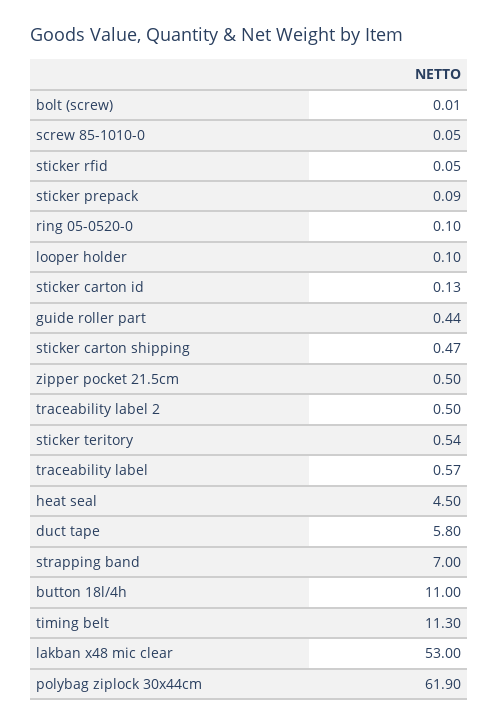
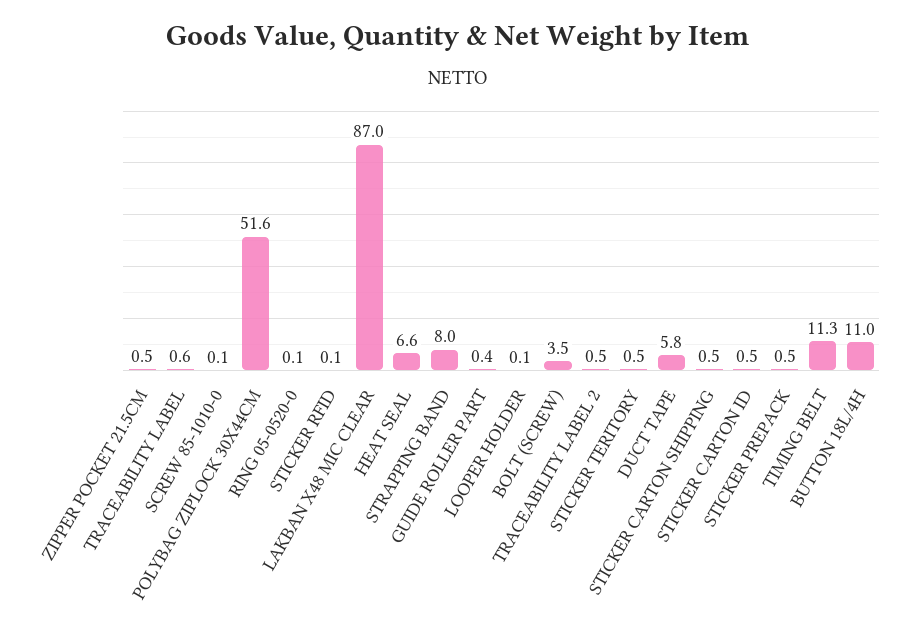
bolt (screw): 0.01 -> 3.5
sticker prepack: 0.09 -> 0.5
sticker carton id: 0.13 -> 0.5
heat seal: 4.5 -> 6.6
strapping band: 7 -> 8
lakban x48 mic clear: 53 -> 87
polybag ziplock 30x44cm: 61.9 -> 51.6

